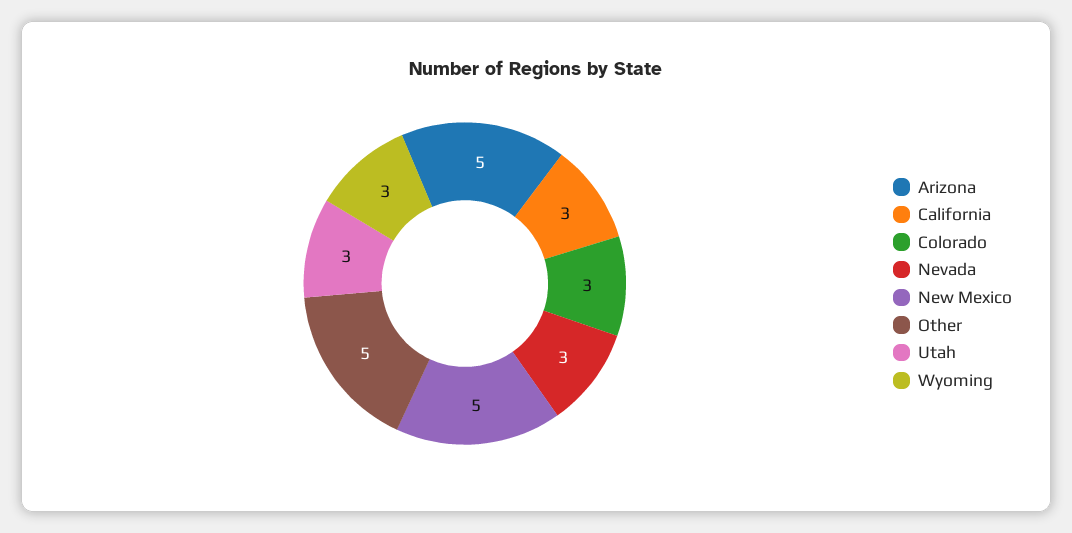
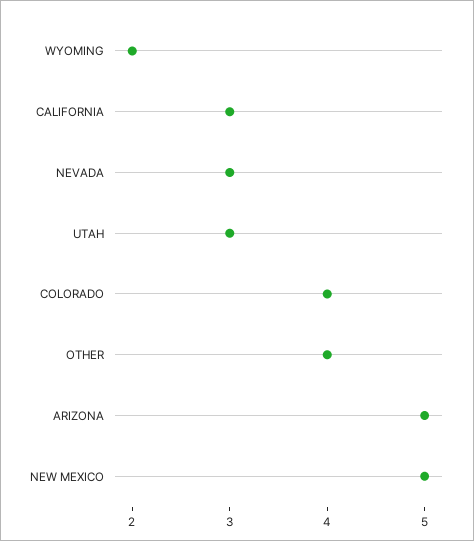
Colorado: 3 -> 4
Other: 5 -> 4
Wyoming: 3 -> 2

